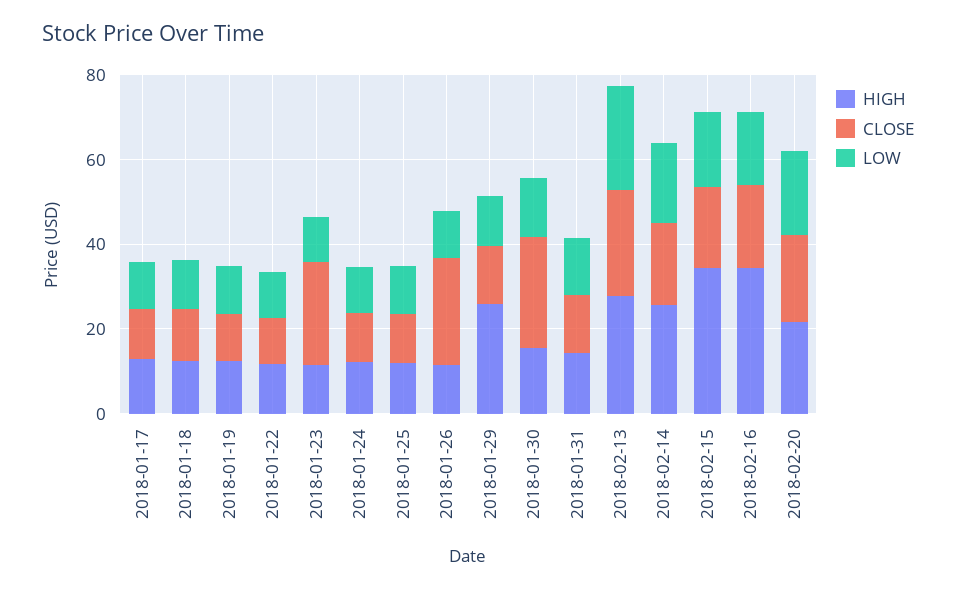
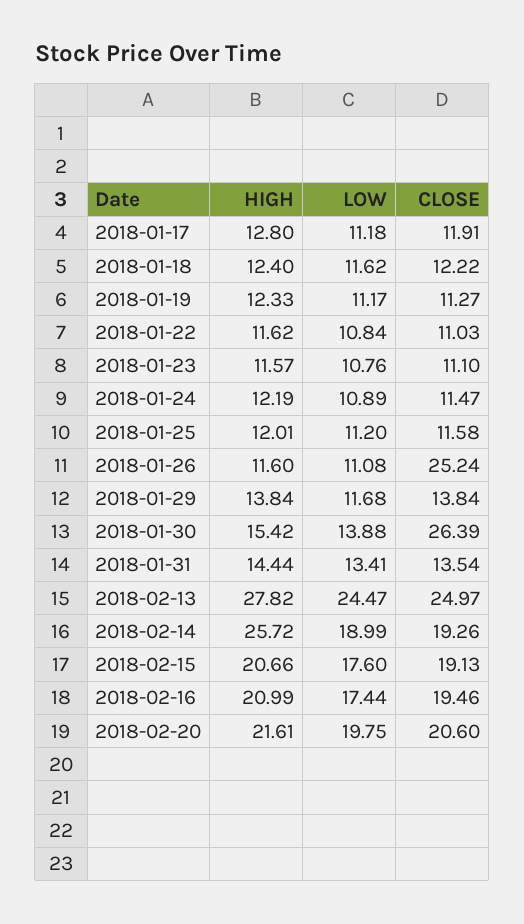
CLOSE, 2018-01-23: 25 -> 11.1
HIGH, 2018-01-29: 25 -> 13.84
HIGH, 2018-02-15: 35 -> 20.66
HIGH, 2018-02-16: 35 -> 20.99

